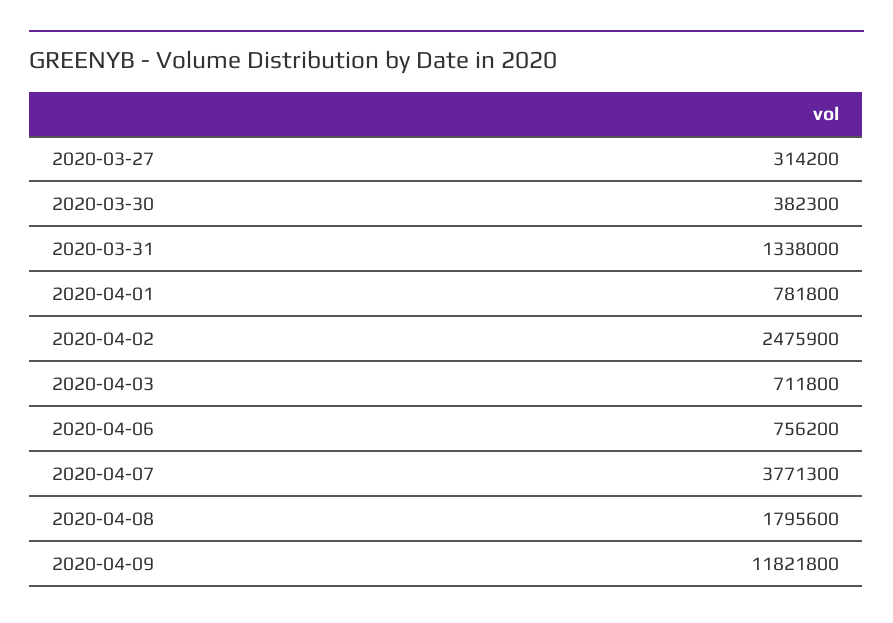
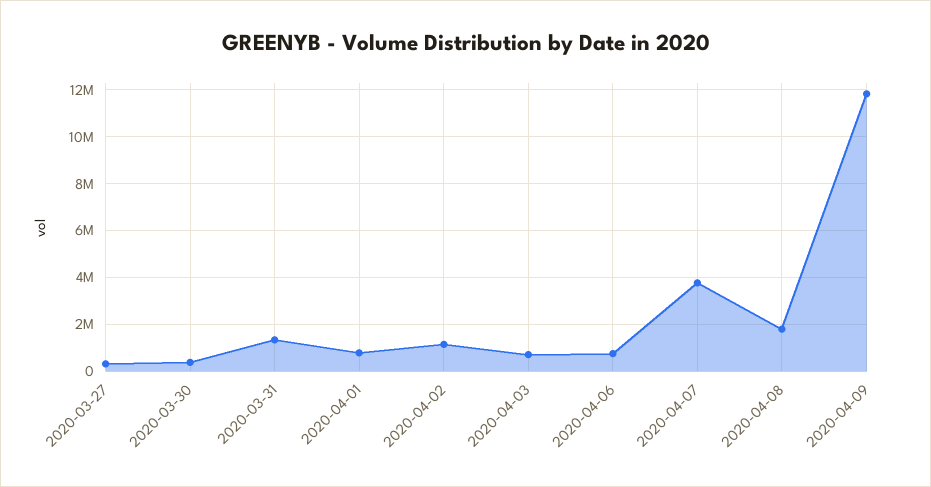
2020-04-02: 2475900 -> 1000000

